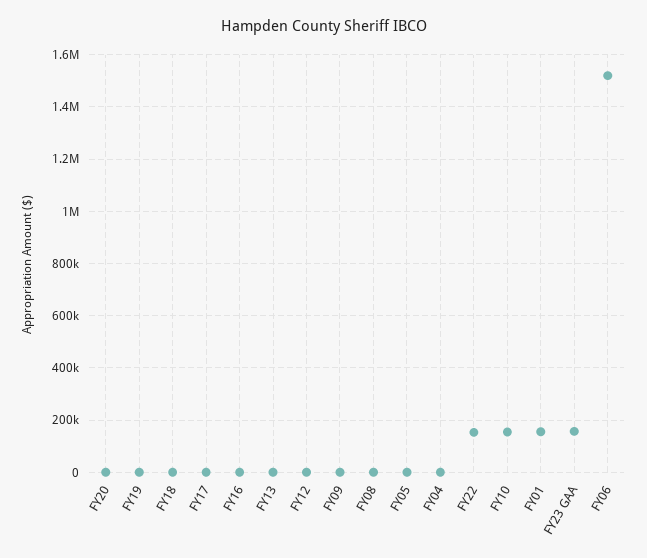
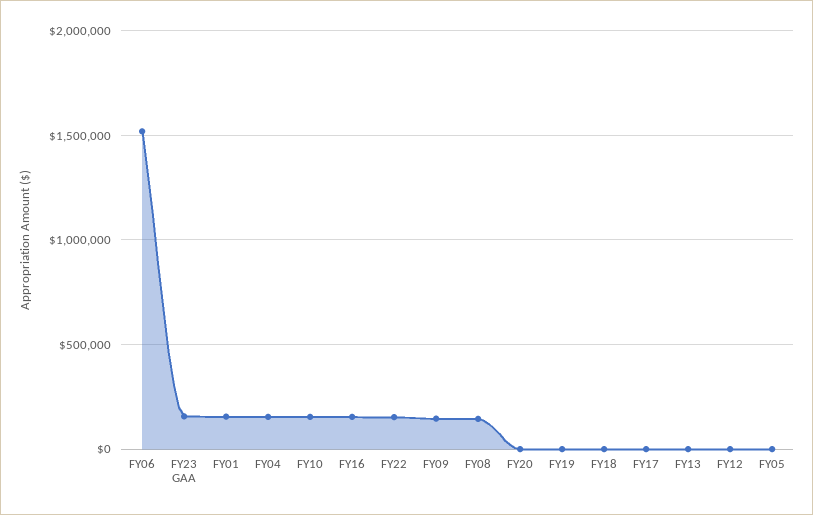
FY16: 0 -> 150000
FY09: 0 -> 150000
FY08: 0 -> 150000
FY04: 0 -> 150000

